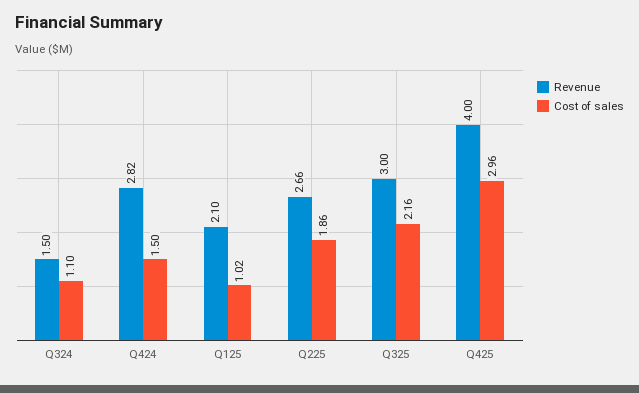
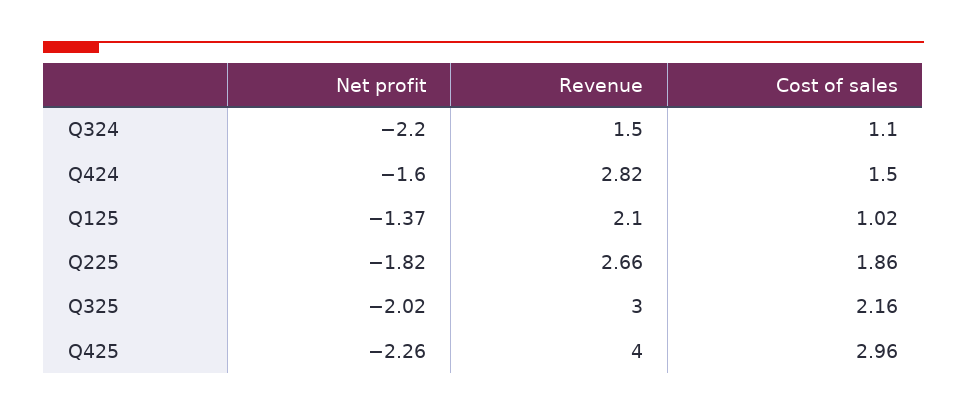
Net profit, Q324: none -> -2.2
Net profit, Q424: none -> -1.6
Net profit, Q125: none -> -1.37
Net profit, Q225: none -> -1.82
Net profit, Q325: none -> -2.02
Net profit, Q425: none -> -2.26

